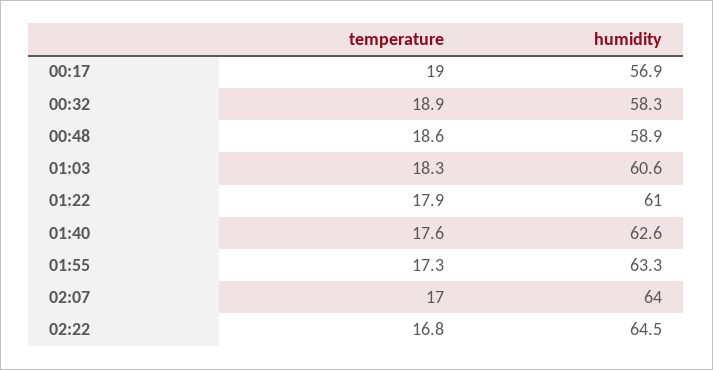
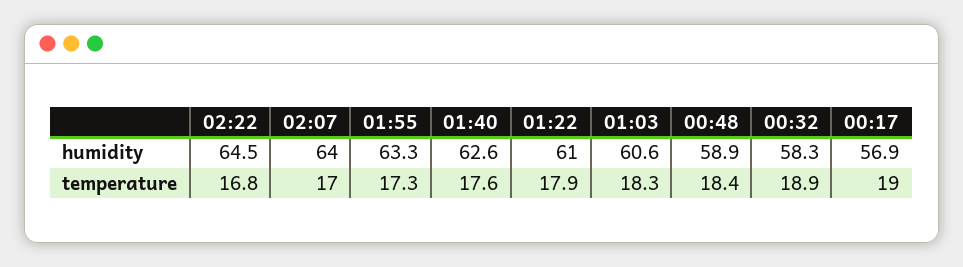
temperature, 00:48: 18.6 -> 18.4

